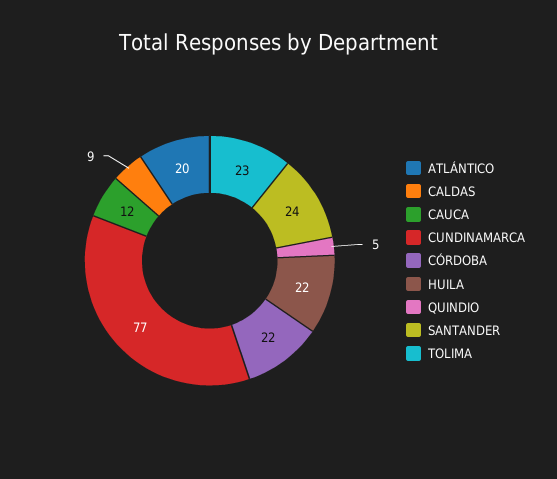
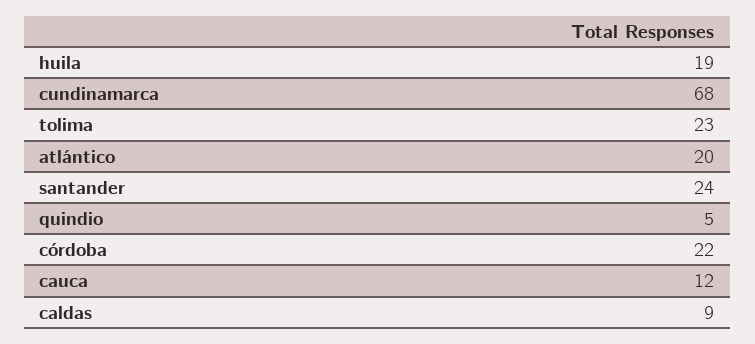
CUNDINAMARCA: 77 -> 68
HUILA: 22 -> 19

